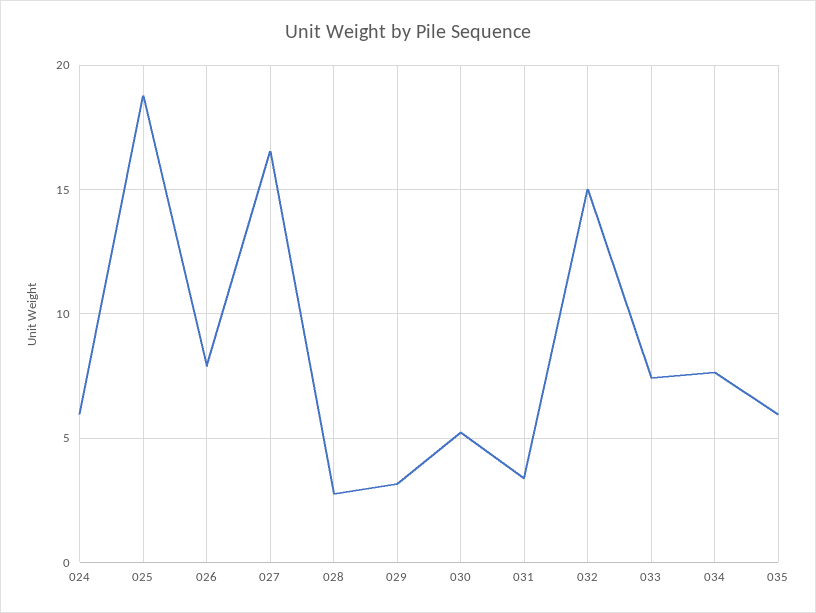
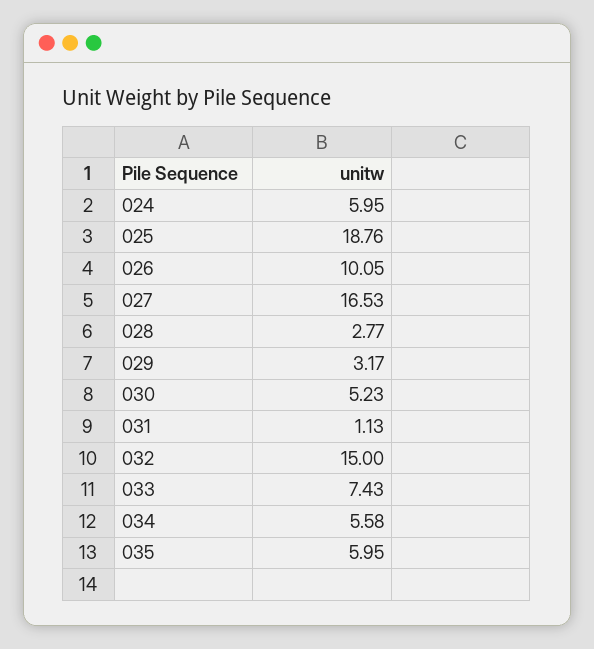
026: 8 -> 10.05
031: 3.5 -> 1.13
034: 7.5 -> 5.58

